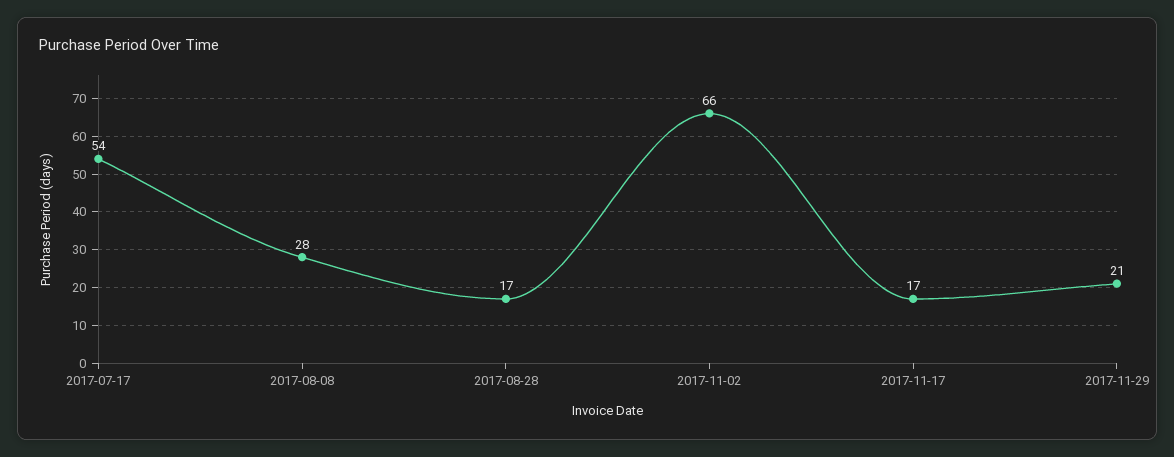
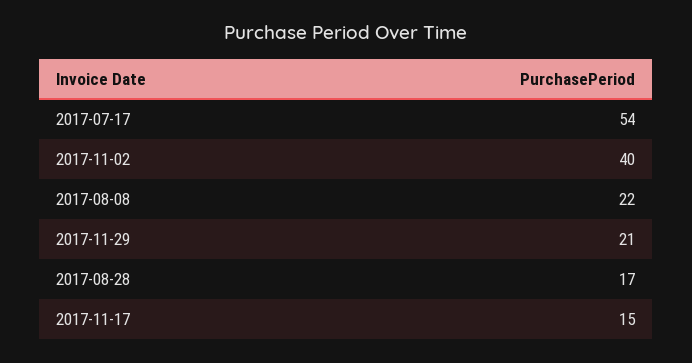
2017-08-08: 28 -> 22
2017-11-02: 66 -> 40
2017-11-17: 17 -> 15

